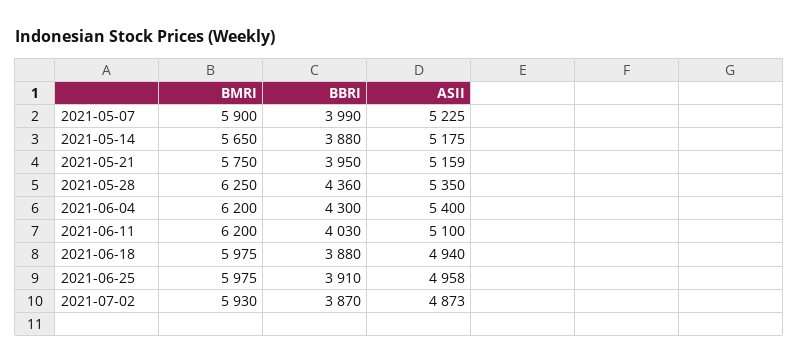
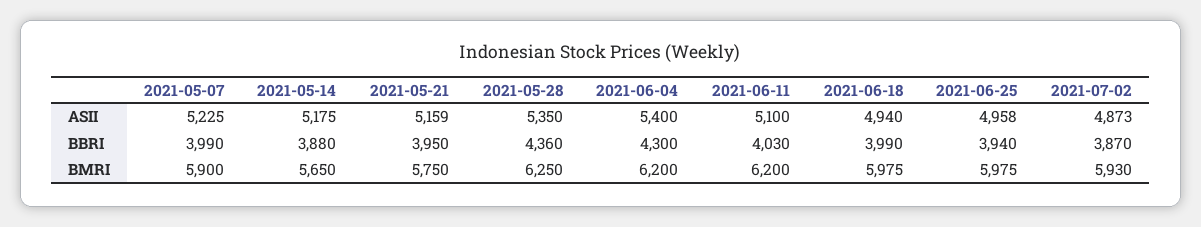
BBRI, 2021-06-18: 3880 -> 3990
BBRI, 2021-06-25: 3910 -> 3940

